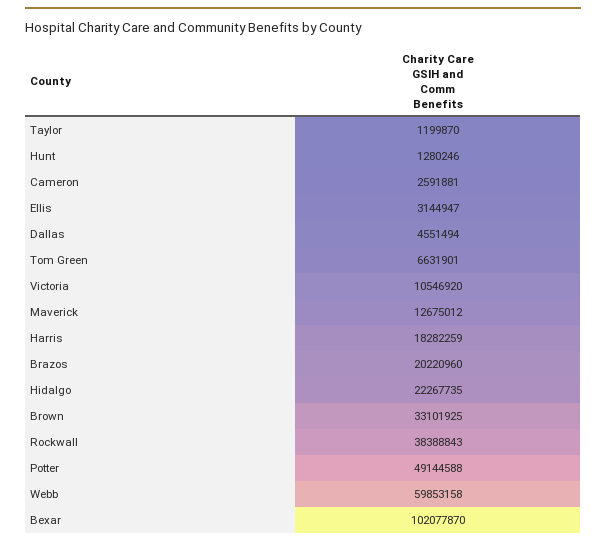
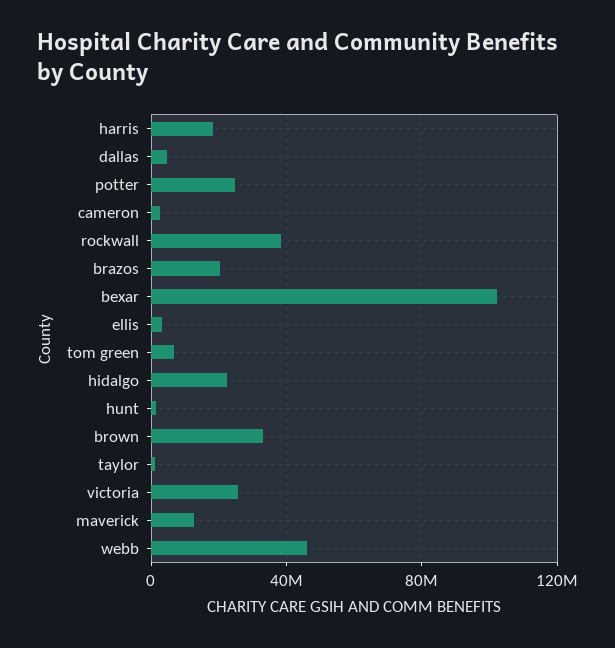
Victoria: 10546920 -> 25000000
Potter: 49144588 -> 25000000
Webb: 59853158 -> 45000000

